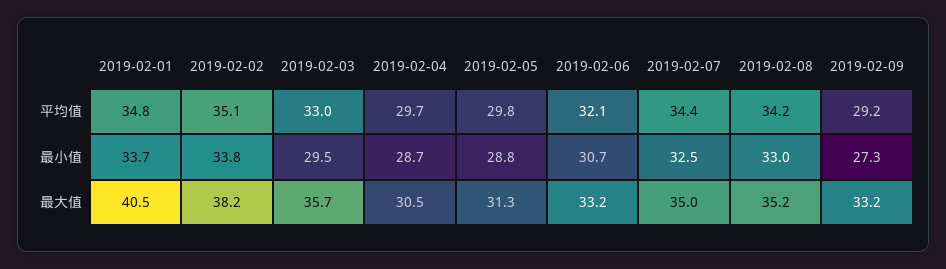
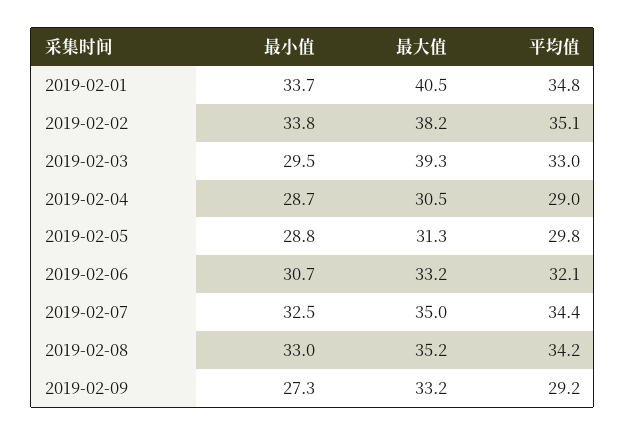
2019-02-04, 平均值: 29.7 -> 29
2019-02-03, 最大值: 35.7 -> 39.3

